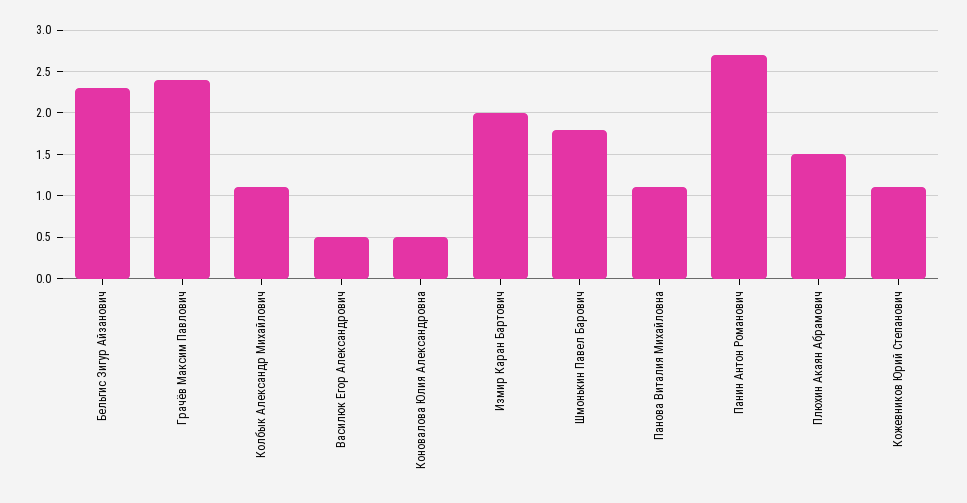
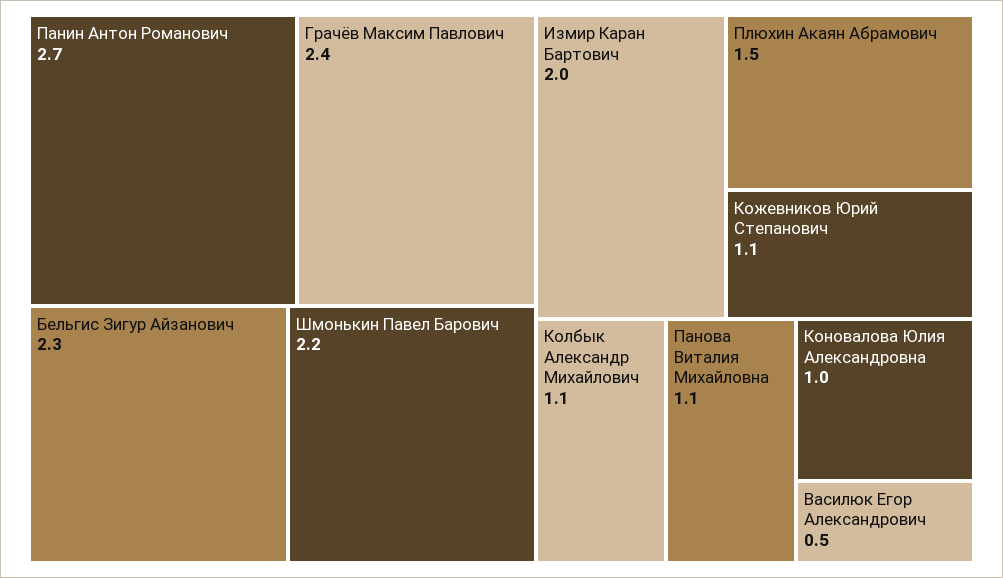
Коновалова Юлия Александровна: 0.5 -> 1
Шмонькин Павел Барович: 1.8 -> 2.2

